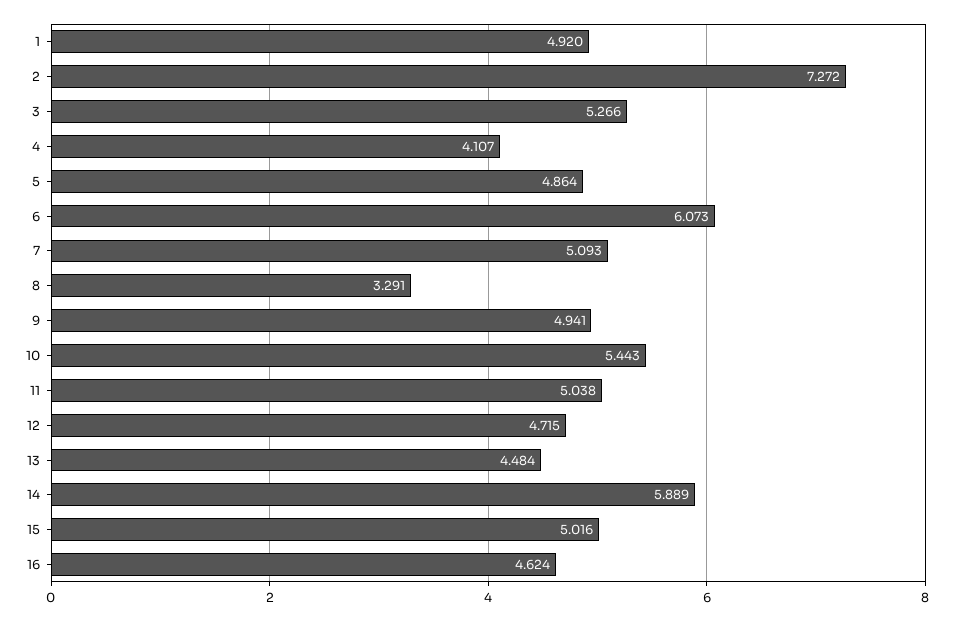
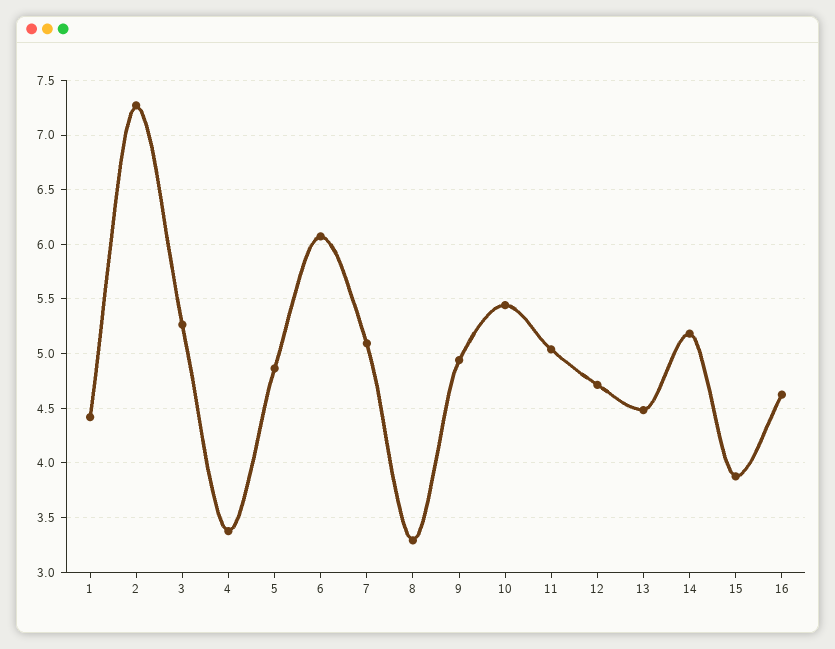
1: 4.92 -> 4.4
4: 4.107 -> 3.4
14: 5.889 -> 5.2
15: 5.016 -> 3.9

